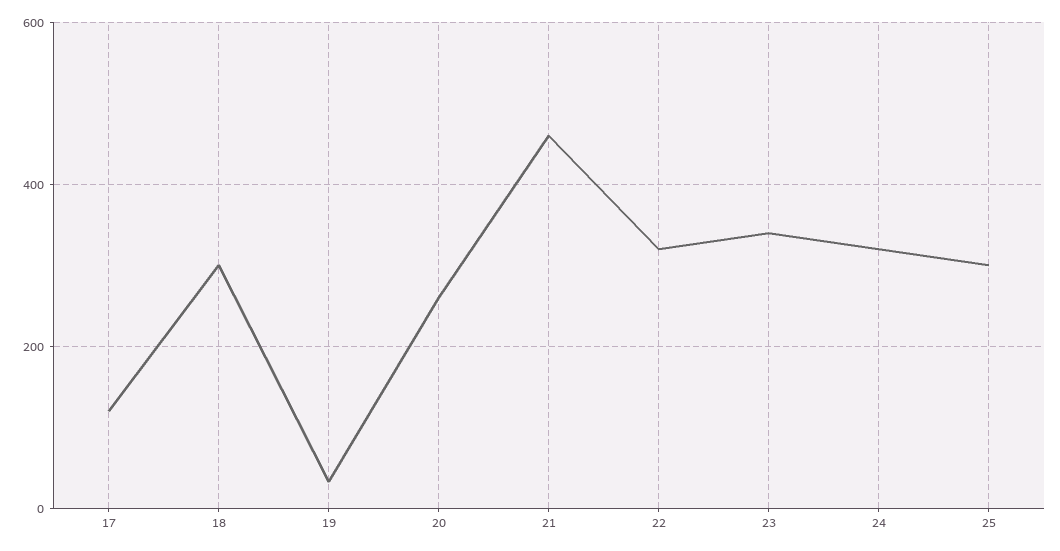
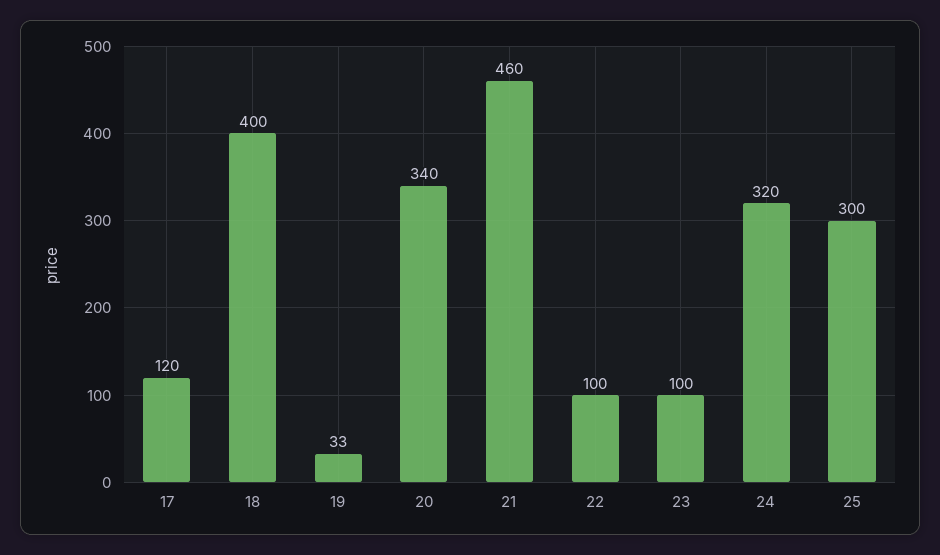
18: 300 -> 400
20: 260 -> 340
22: 320 -> 100
23: 340 -> 100

